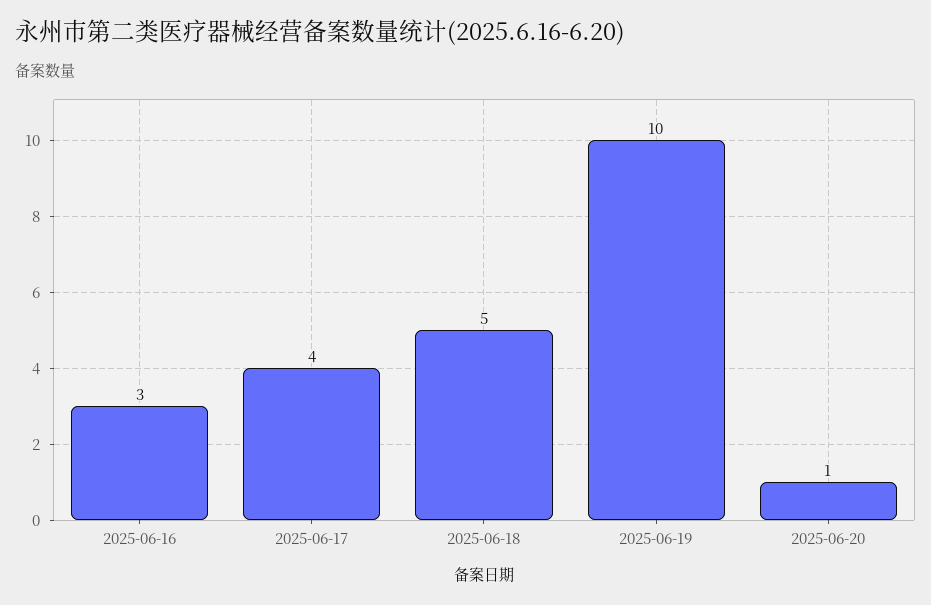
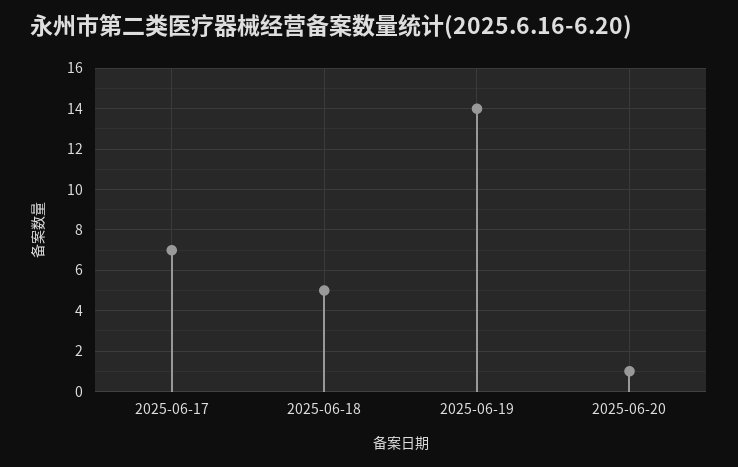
2025-06-16: 3 -> none
2025-06-17: 4 -> 7
2025-06-19: 10 -> 14

